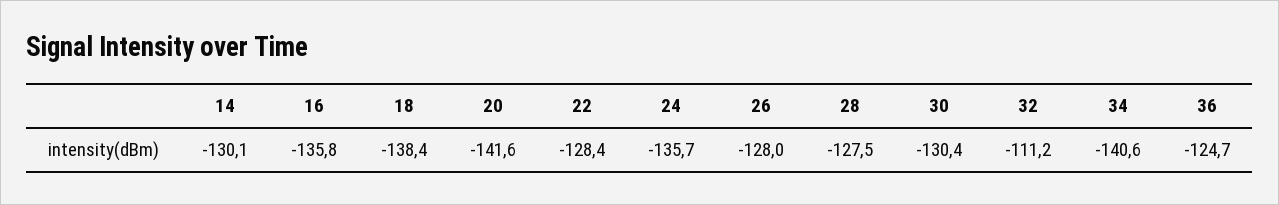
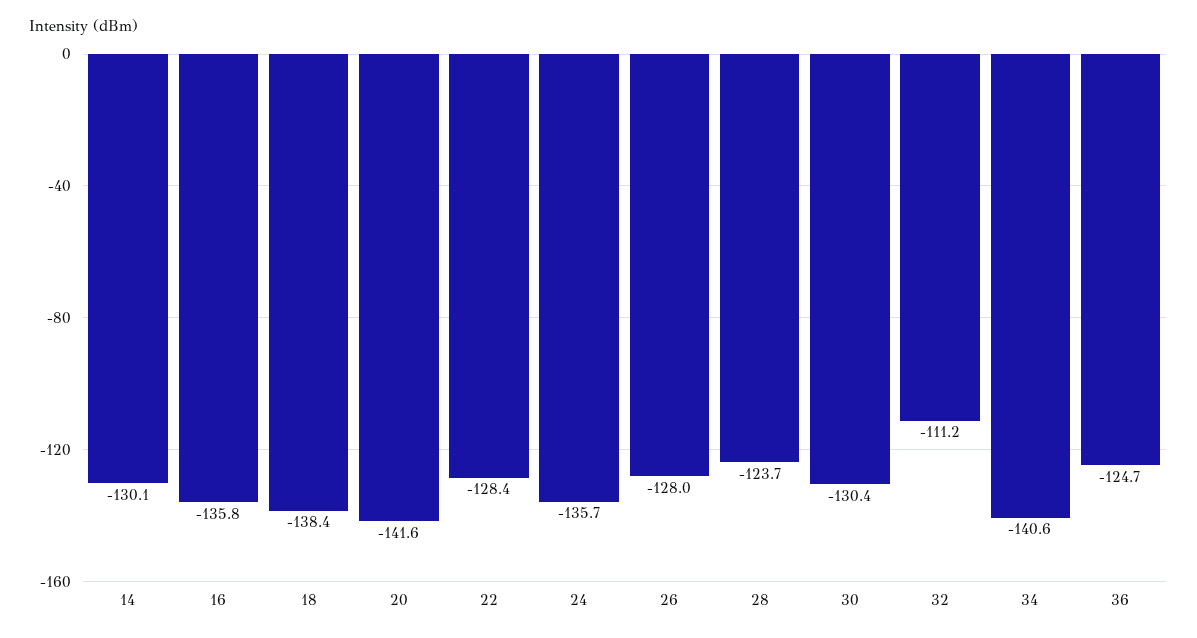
28: -127.5 -> -123.7

